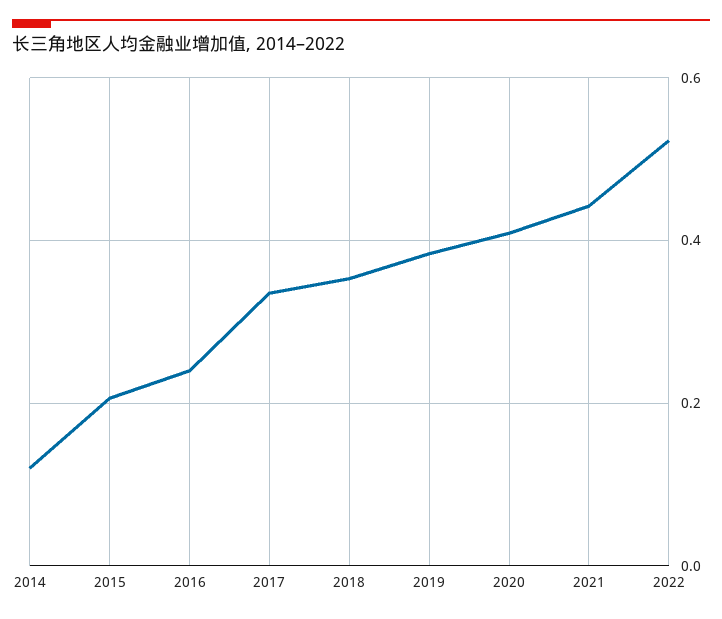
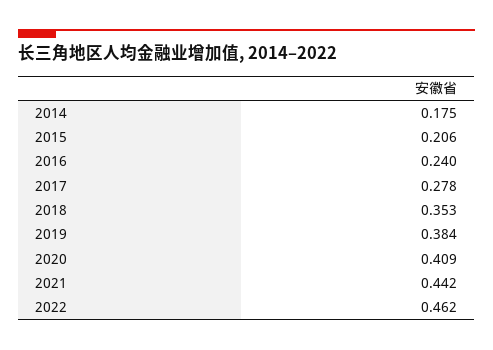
2014: 0.12 -> 0.175
2017: 0.34 -> 0.278
2022: 0.52 -> 0.462

